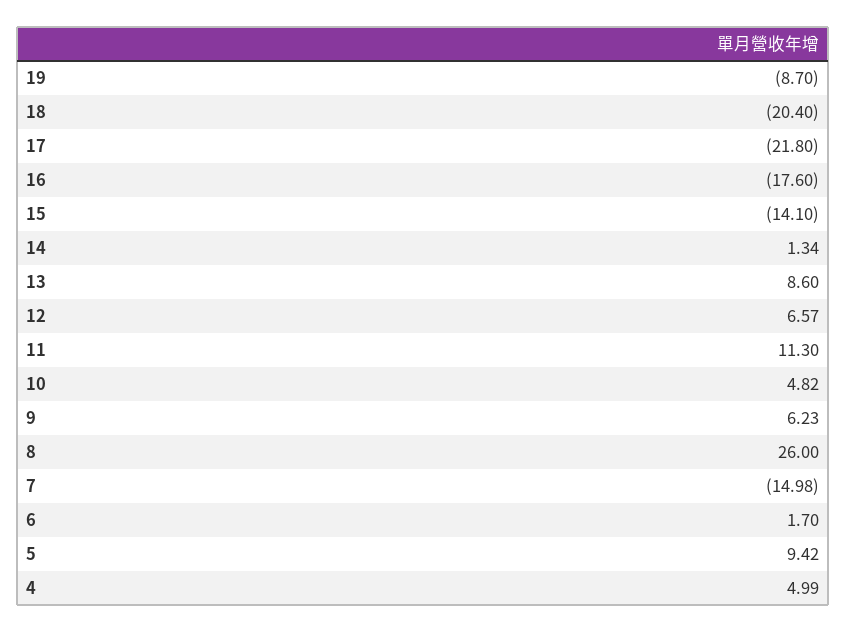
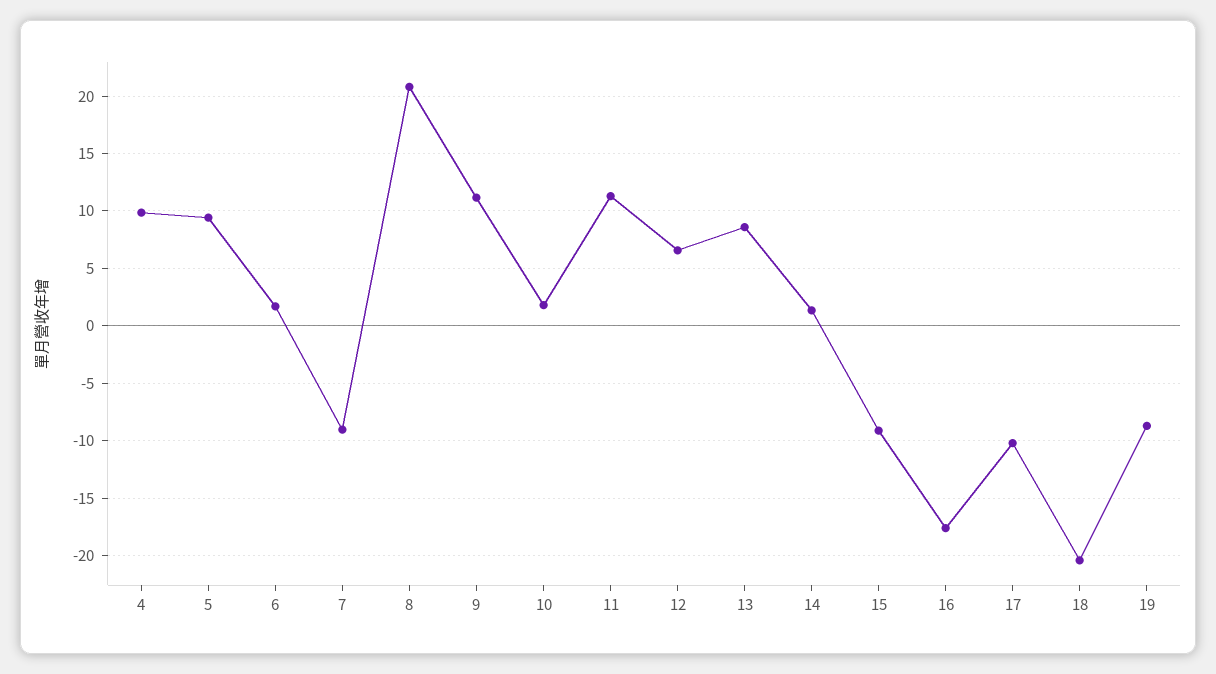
17: -21.8 -> -10
15: -14.1 -> -9
10: 4.82 -> 2
9: 6.23 -> 11
8: 26 -> 21
7: -14.98 -> -9
4: 4.99 -> 10

